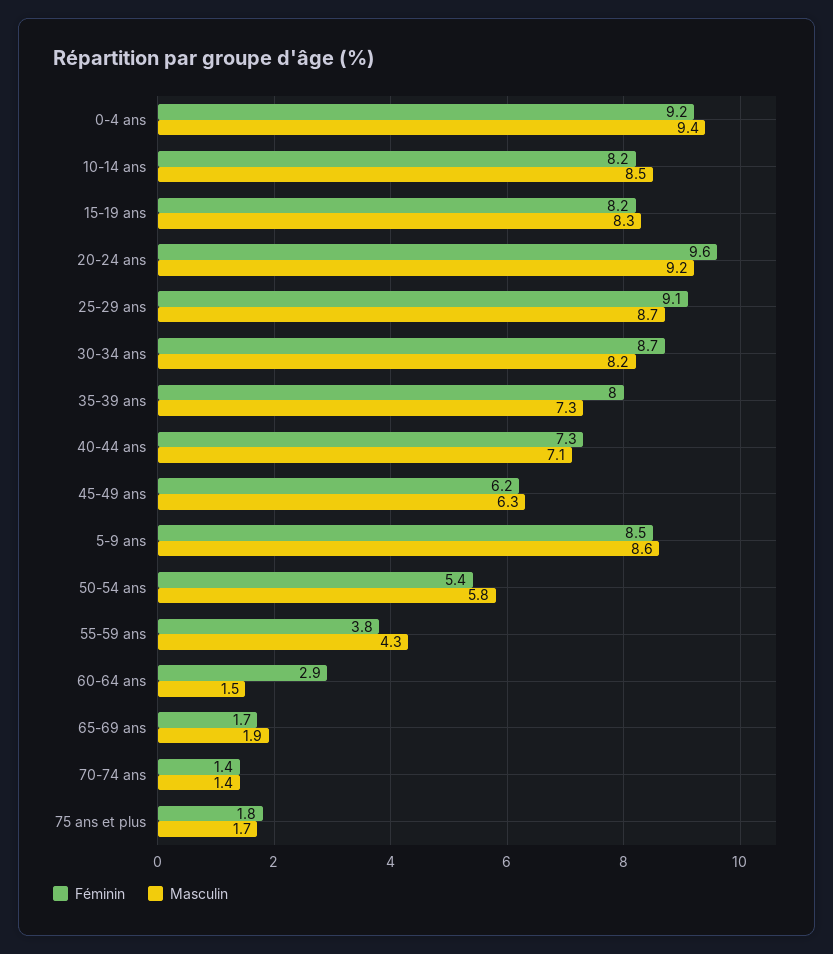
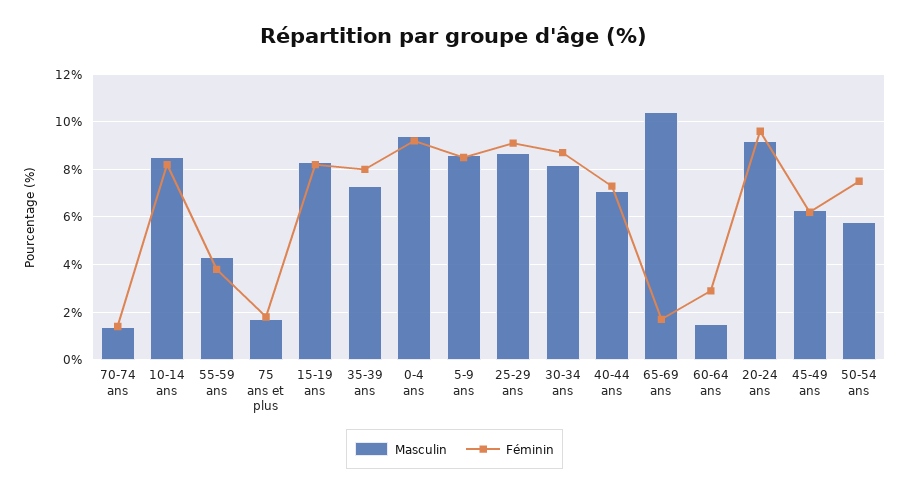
Féminin, 50-54 ans: 5.4 -> 7.5
Masculin, 65-69 ans: 1.9 -> 10.5

